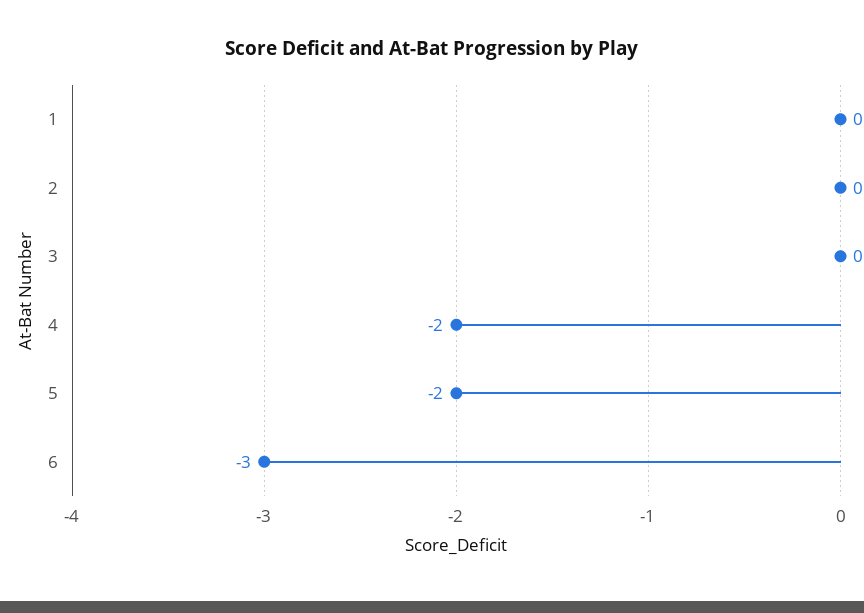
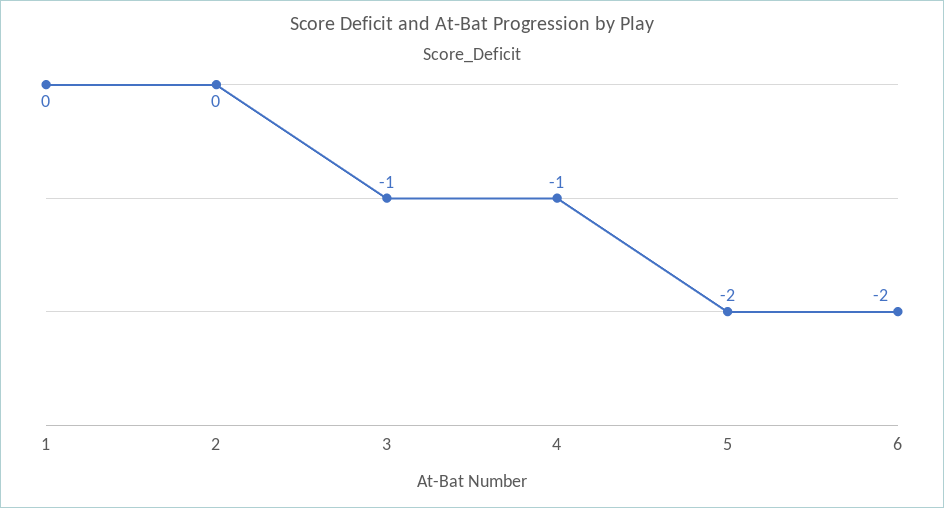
3: 0 -> -1
4: -2 -> -1
6: -3 -> -2

